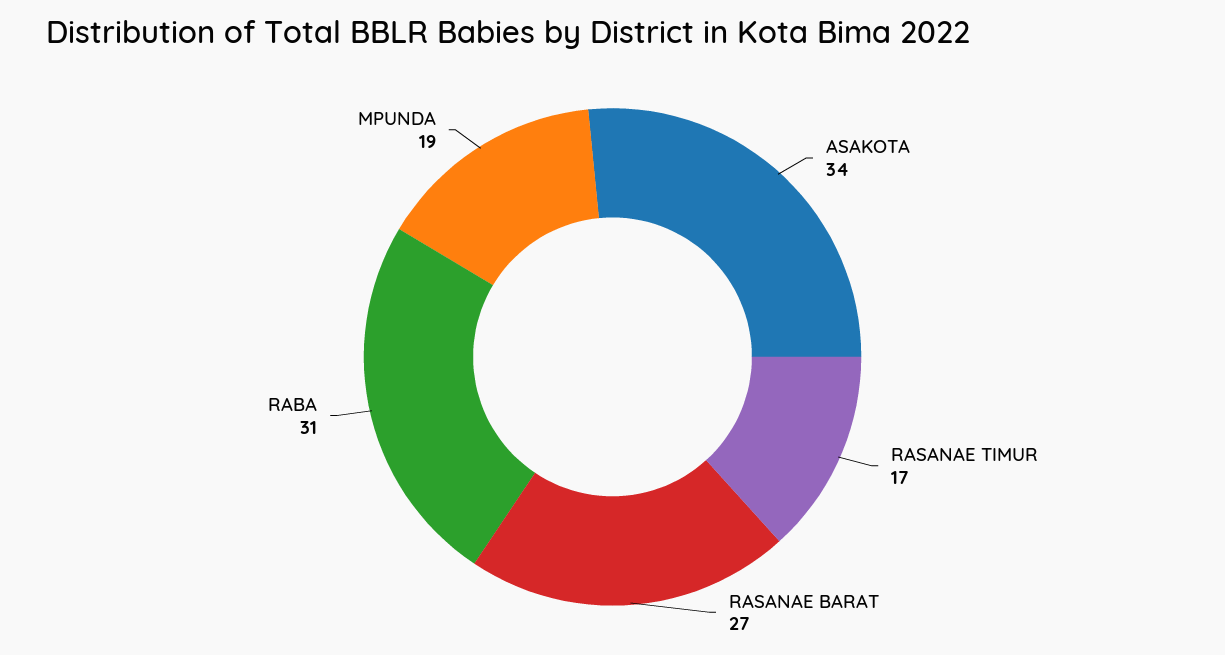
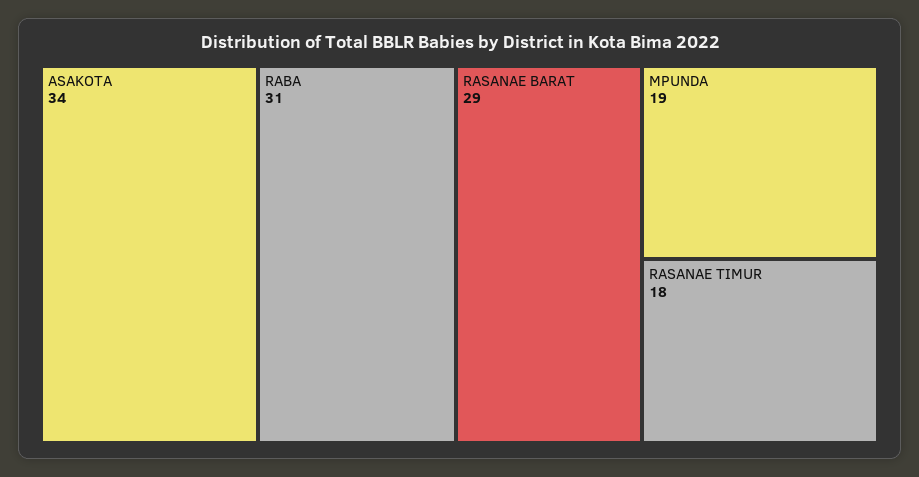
RASANAE TIMUR: 17 -> 18
RASANAE BARAT: 27 -> 29

